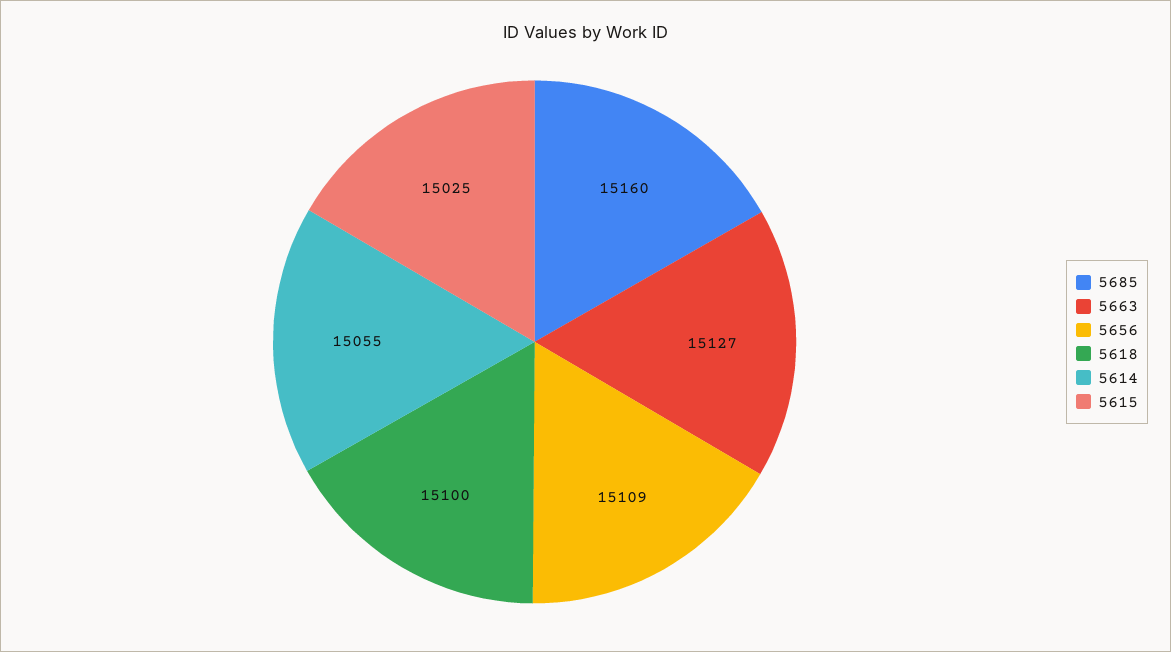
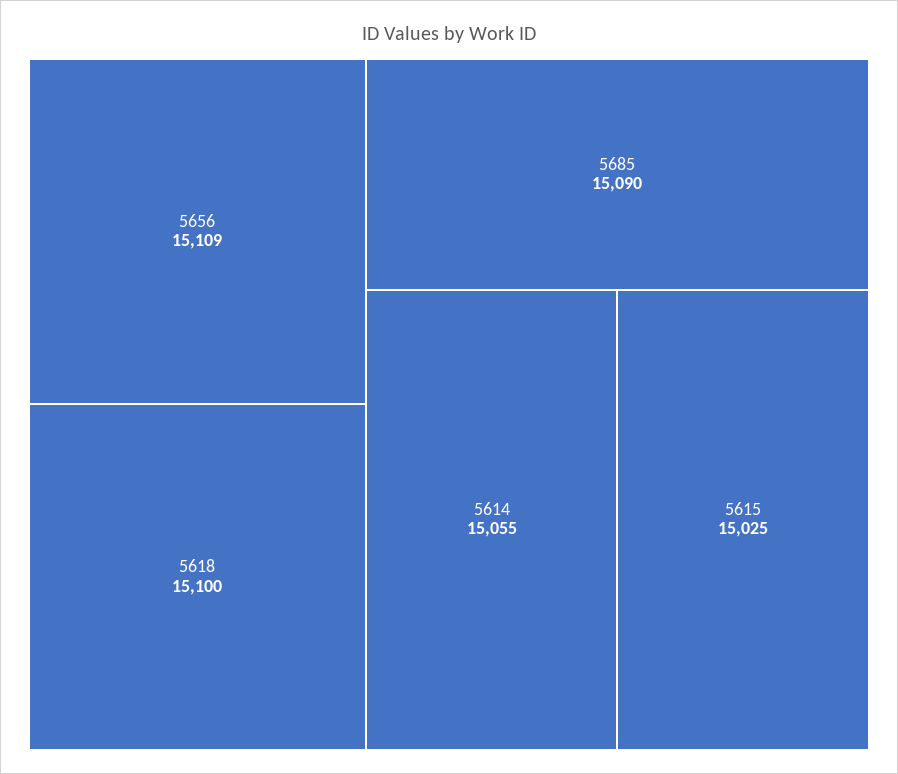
5685: 15160 -> 15090
5663: 15127 -> none

